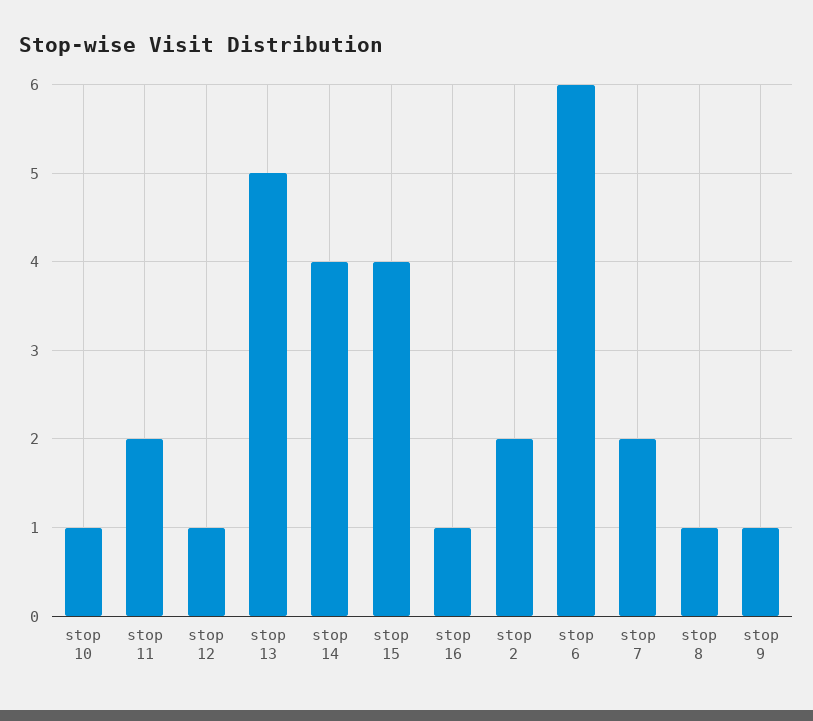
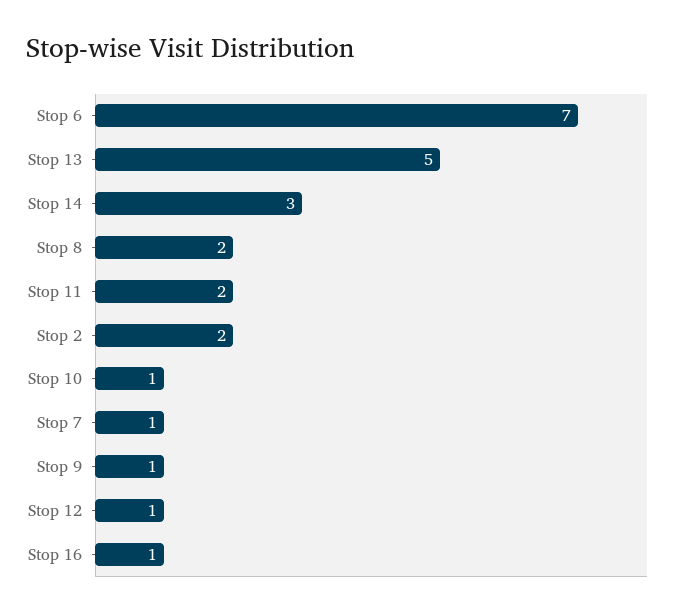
stop 14: 4 -> 3
stop 15: 4 -> none
stop 6: 6 -> 7
stop 7: 2 -> 1
stop 8: 1 -> 2

